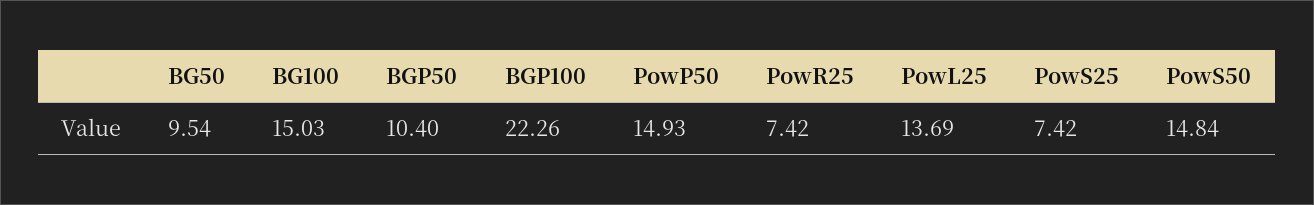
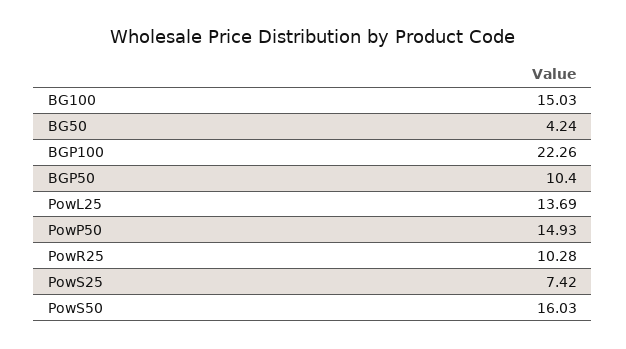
BG50: 9.54 -> 4.24
PowR25: 7.42 -> 10.28
PowS50: 14.84 -> 16.03

